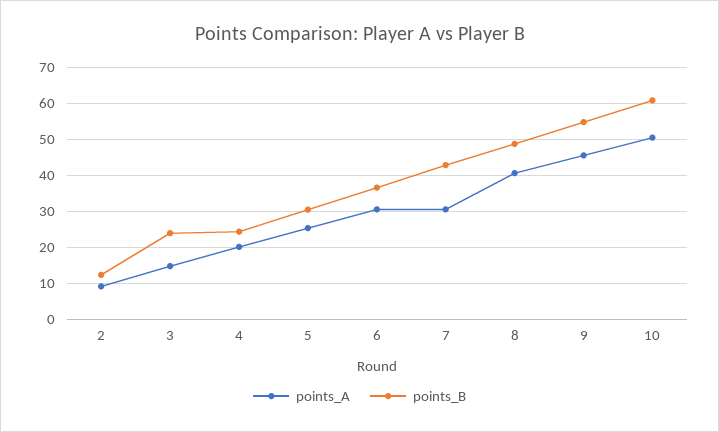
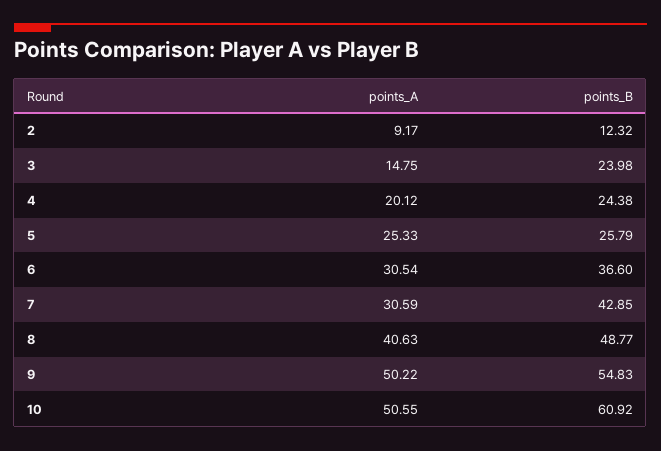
points_B, 5: 30 -> 25.79
points_A, 9: 46 -> 50.22

